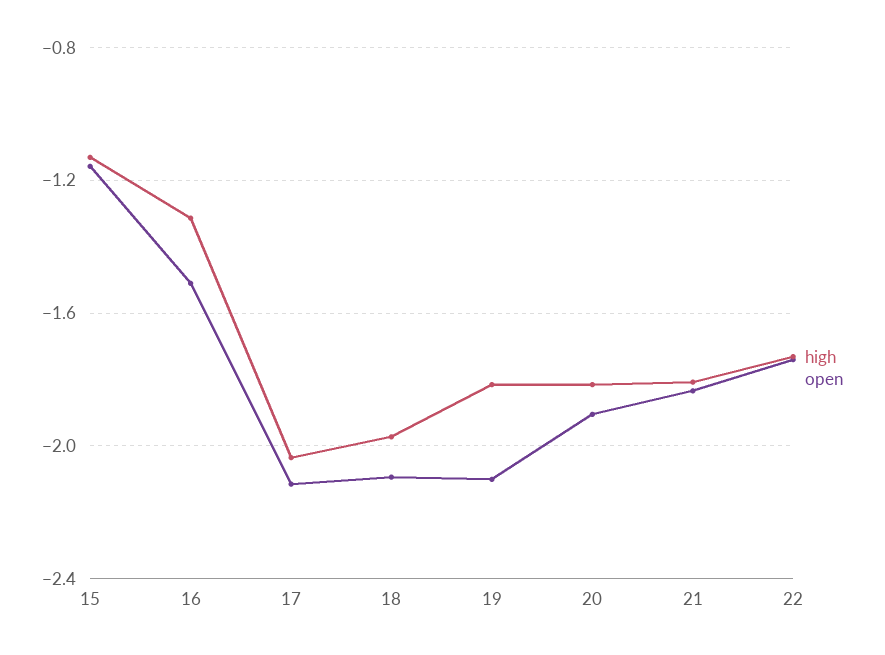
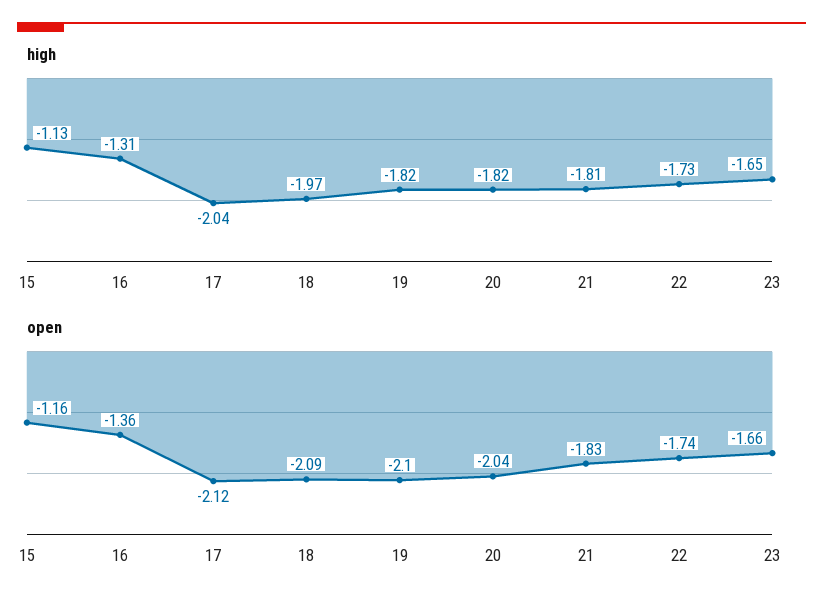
open, 16: -1.5 -> -1.36
open, 20: -1.9 -> -2.04
high, 23: none -> -1.65
open, 23: none -> -1.66

